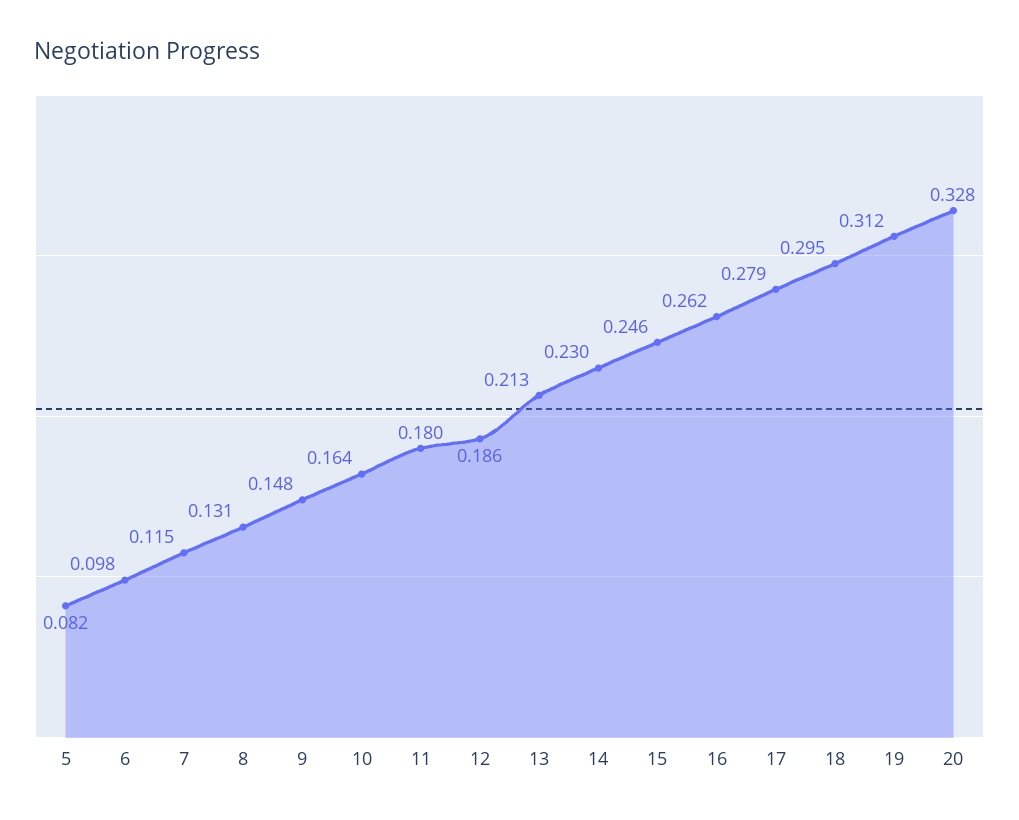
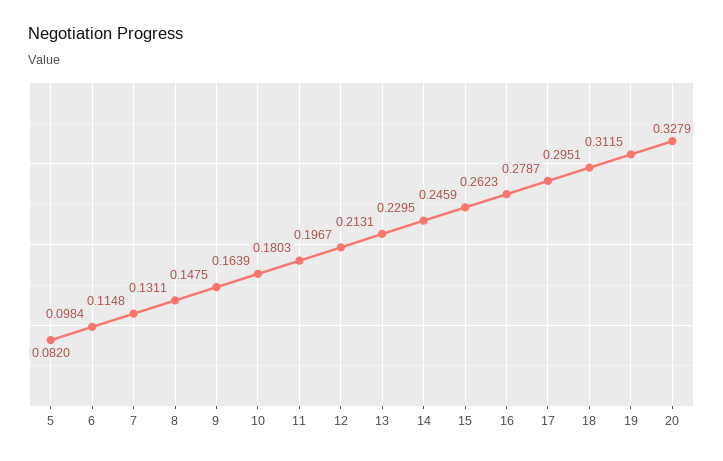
12: 0.186 -> 0.1967

